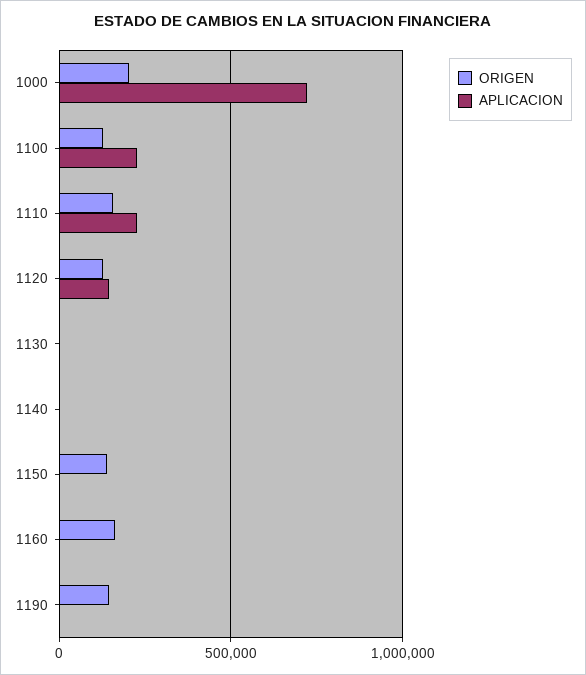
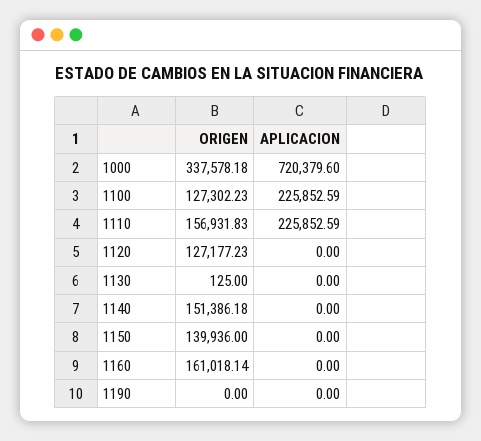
ORIGEN, 1000: 200000 -> 337578.18
APLICACION, 1120: 150000 -> 0
ORIGEN, 1140: 0 -> 151386.18
ORIGEN, 1190: 150000 -> 0

